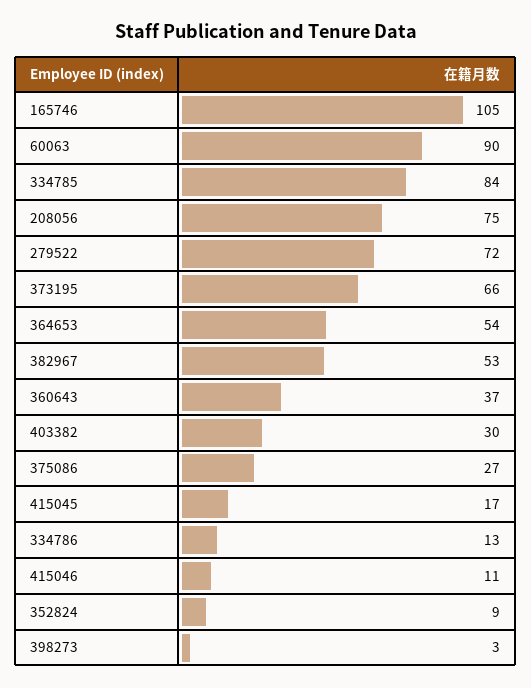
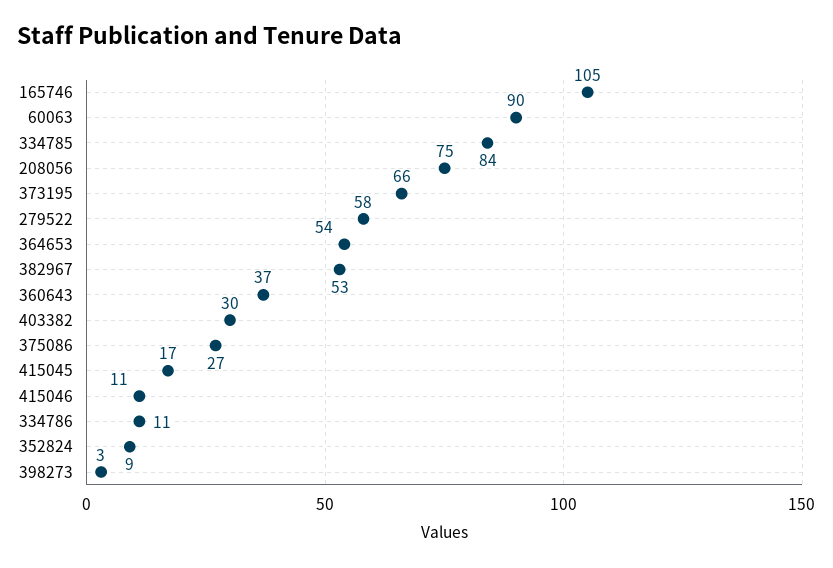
279522: 72 -> 58
334786: 13 -> 11

